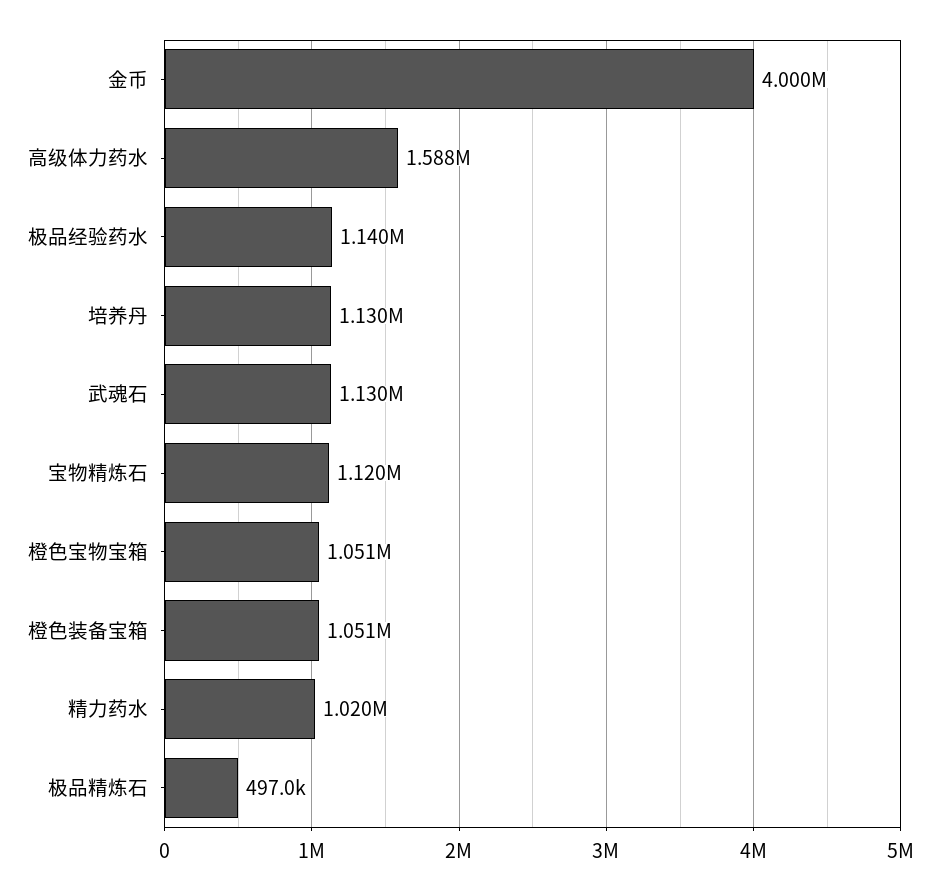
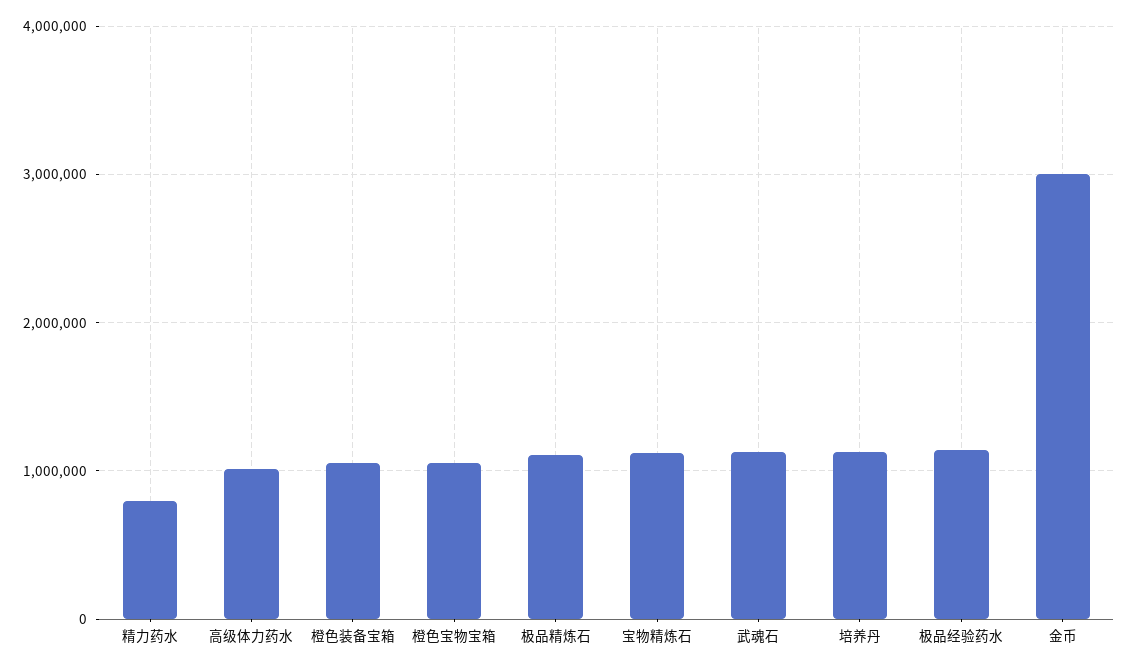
金币: 4000000 -> 3000000
高级体力药水: 1588000 -> 1000000
精力药水: 1020000 -> 800000
极品精炼石: 497000 -> 1100000

